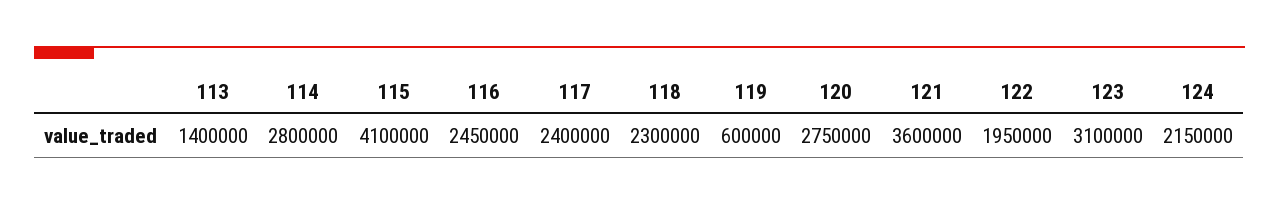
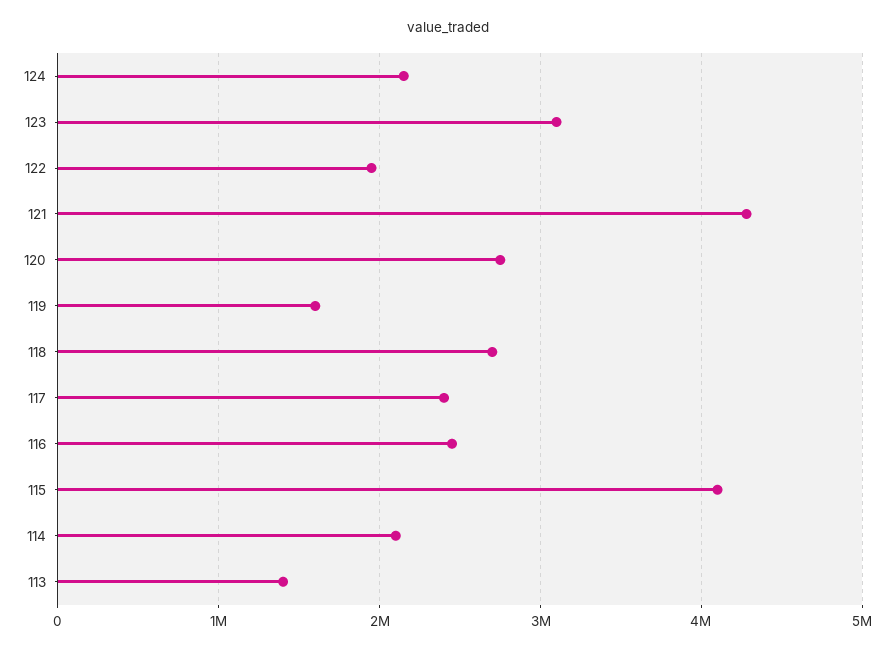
114: 2800000 -> 2100000
118: 2300000 -> 2700000
119: 600000 -> 1600000
121: 3600000 -> 4300000

